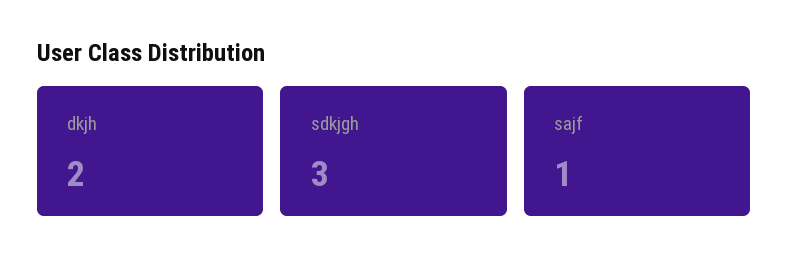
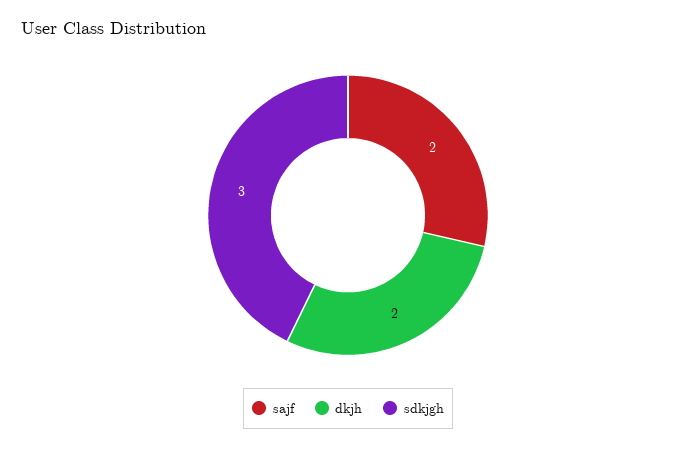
sajf: 1 -> 2

